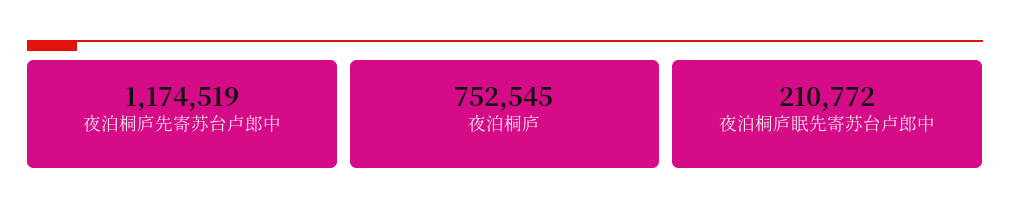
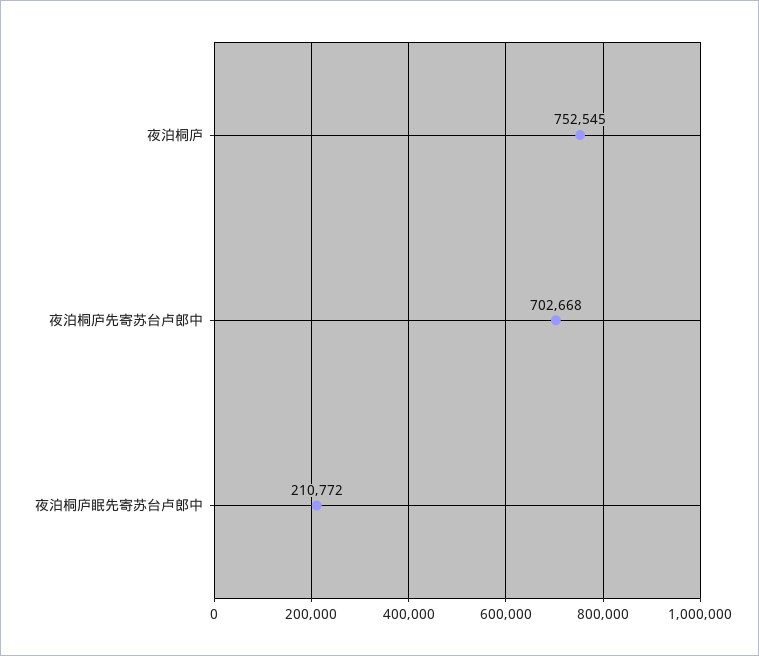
夜泊桐庐先寄苏台卢郎中: 1174519 -> 702668

